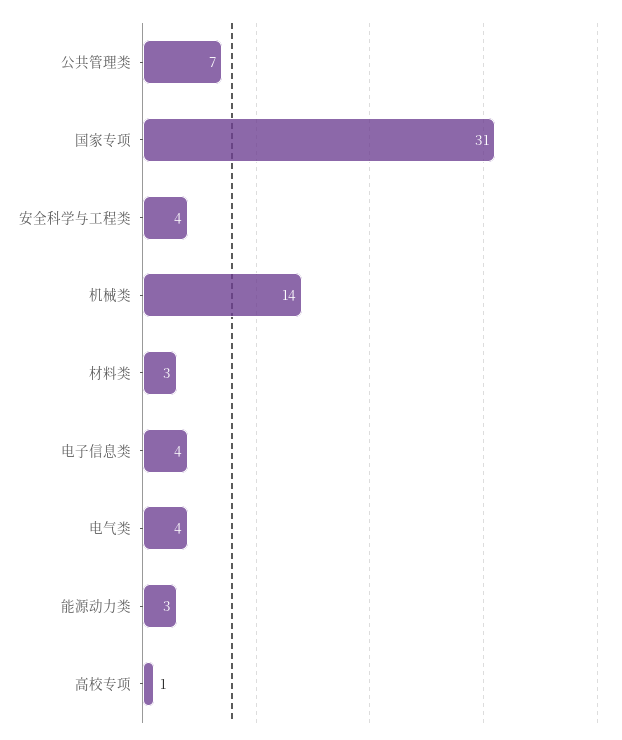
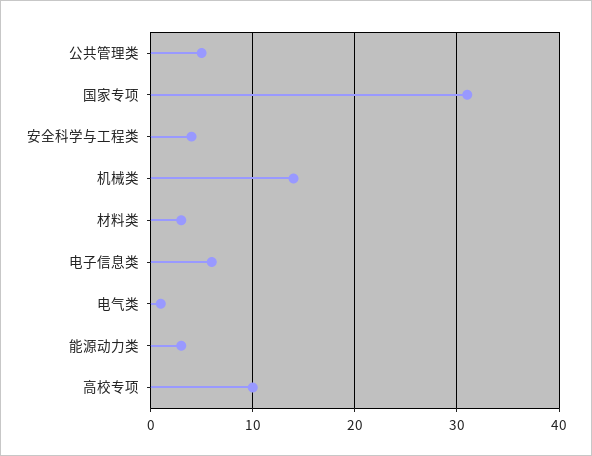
公共管理类: 7 -> 5
电子信息类: 4 -> 6
电气类: 4 -> 1
高校专项: 1 -> 10

